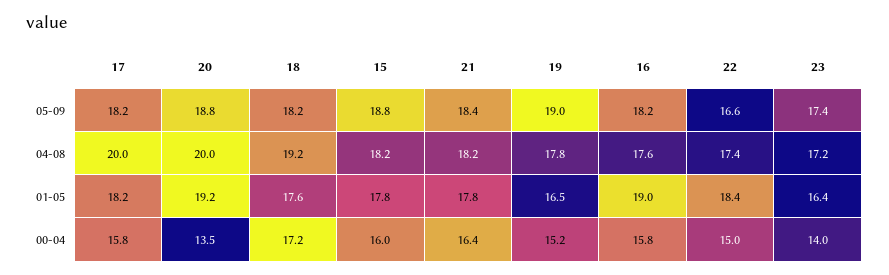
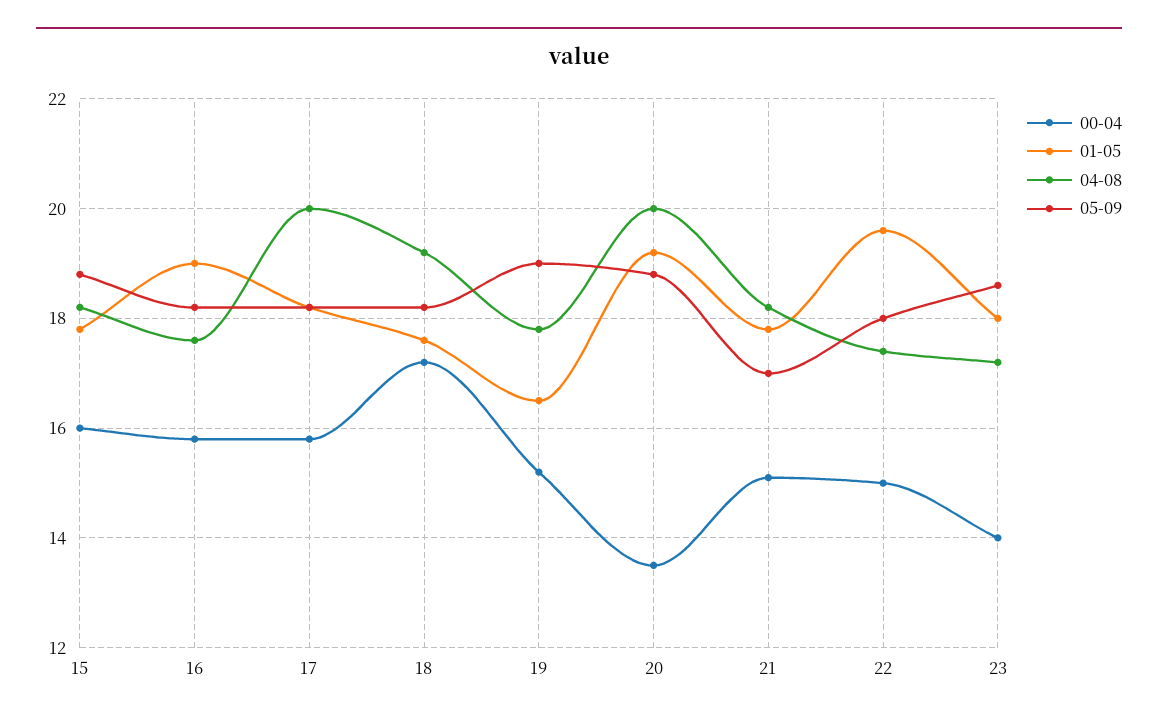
05-09, 21: 18.4 -> 17
05-09, 22: 16.6 -> 18
05-09, 23: 17.4 -> 18.5
01-05, 22: 18.4 -> 19.5
01-05, 23: 16.4 -> 18
00-04, 21: 16.4 -> 15

